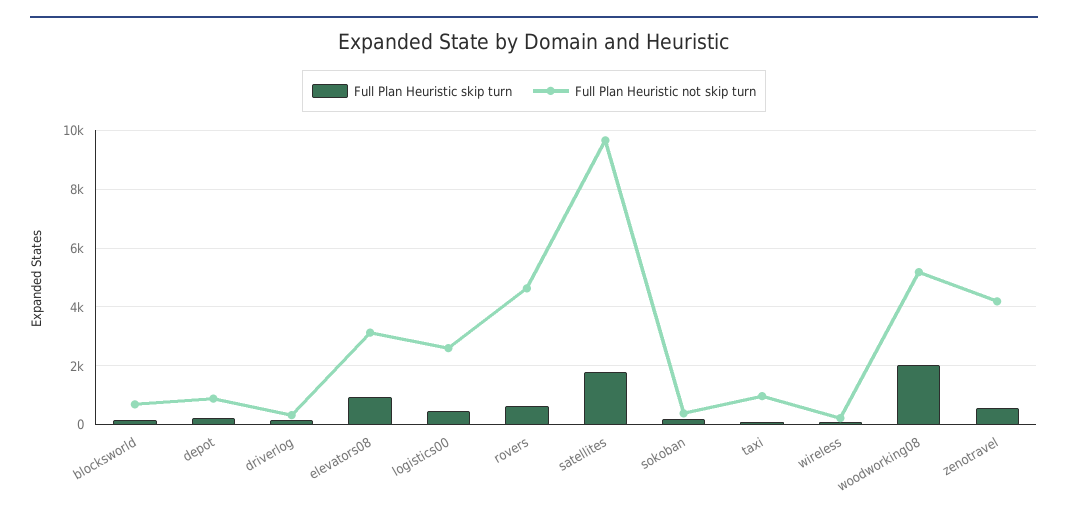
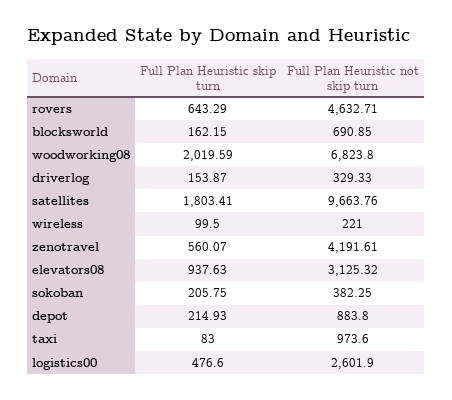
Full Plan Heuristic not skip turn, woodworking08: 5250 -> 6823.8

